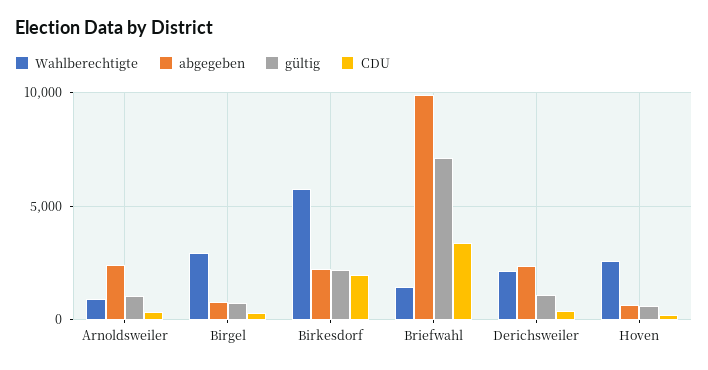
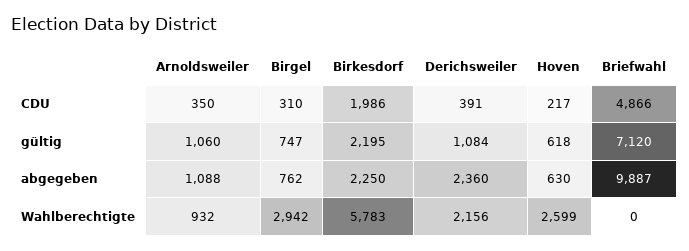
abgegeben, Arnoldsweiler: 2500 -> 1088
Wahlberechtigte, Briefwahl: 1500 -> 0
CDU, Briefwahl: 3500 -> 4866

